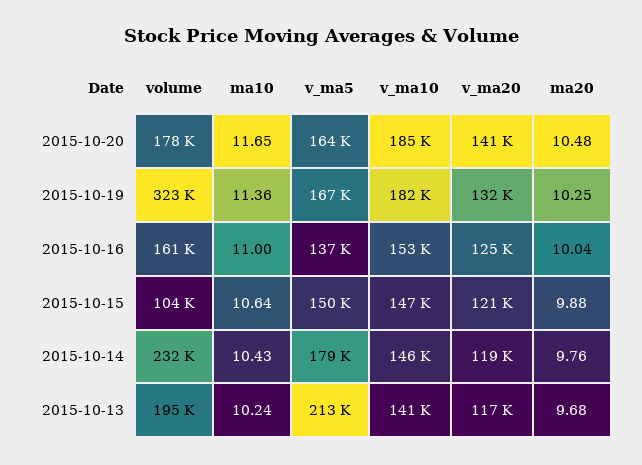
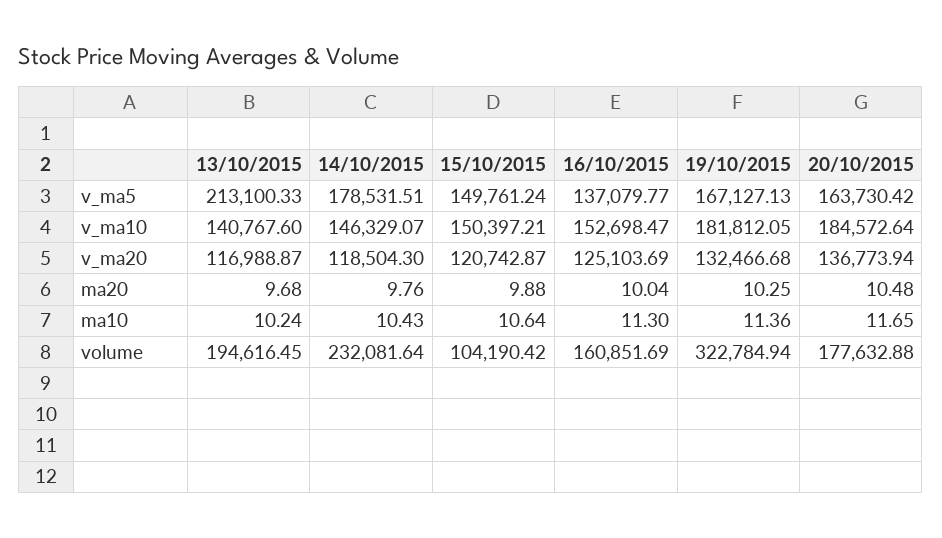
v_ma20, 2015-10-20: 141000 -> 136773.94
ma10, 2015-10-16: 11 -> 11.3
v_ma10, 2015-10-15: 147000 -> 150397.21

